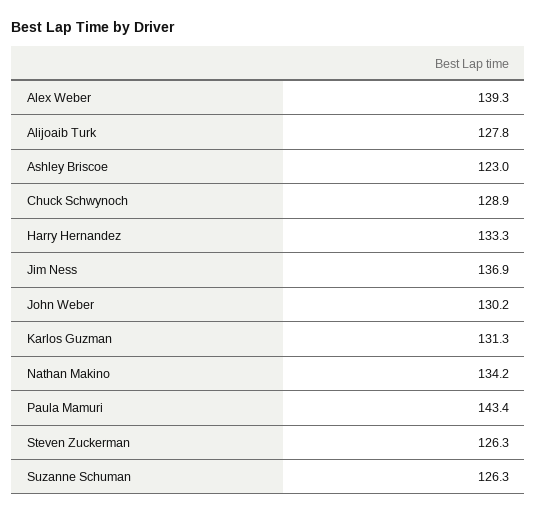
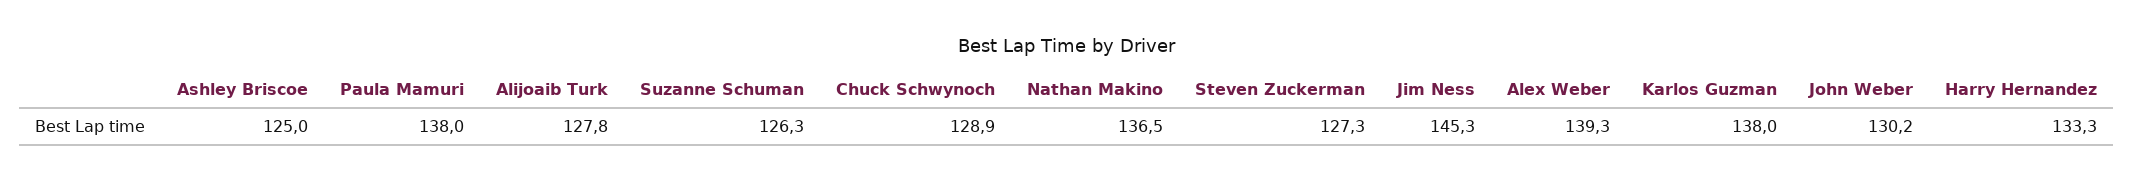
Ashley Briscoe: 123 -> 125
Jim Ness: 136.9 -> 145.3
Karlos Guzman: 131.3 -> 138
Nathan Makino: 134.2 -> 136.5
Paula Mamuri: 143.4 -> 138
Steven Zuckerman: 126.3 -> 127.3

